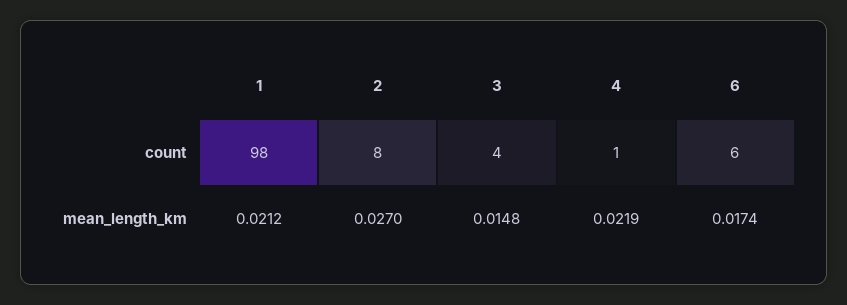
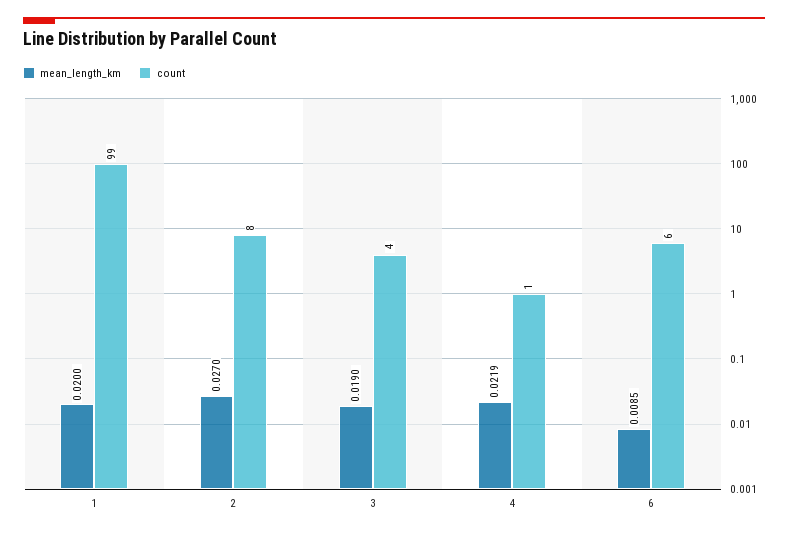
count, 1: 98 -> 99
mean_length_km, 1: 0.0212 -> 0.02
mean_length_km, 3: 0.0148 -> 0.019
mean_length_km, 6: 0.0174 -> 0.0085

